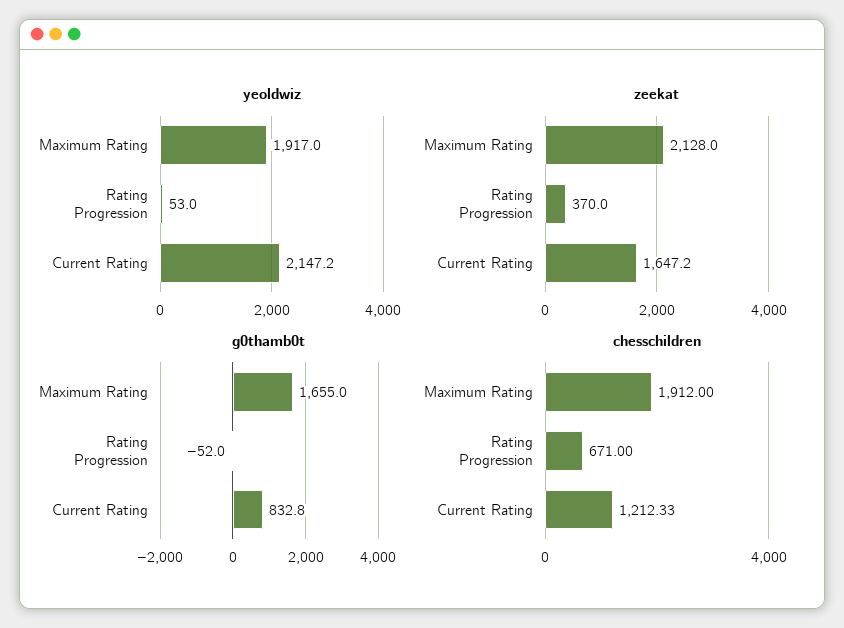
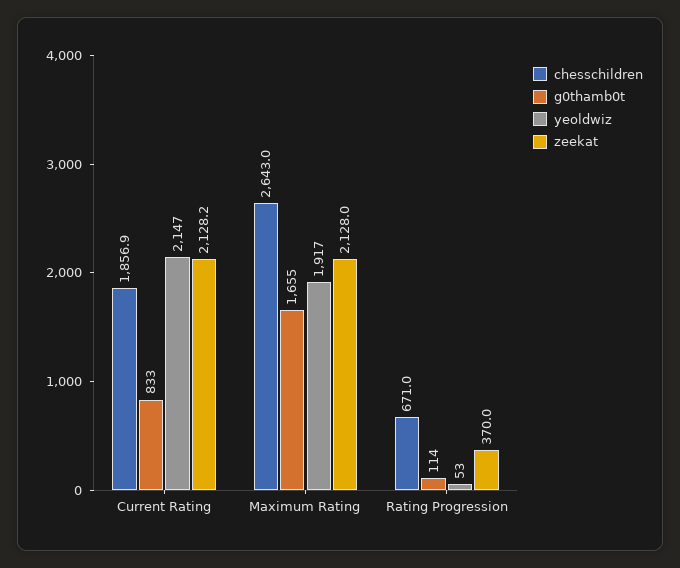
zeekat, Current Rating: 1647.2 -> 2128.2
g0thamb0t, Rating Progression: -52 -> 114
chesschildren, Maximum Rating: 1912 -> 2643
chesschildren, Current Rating: 1212.33 -> 1856.9

